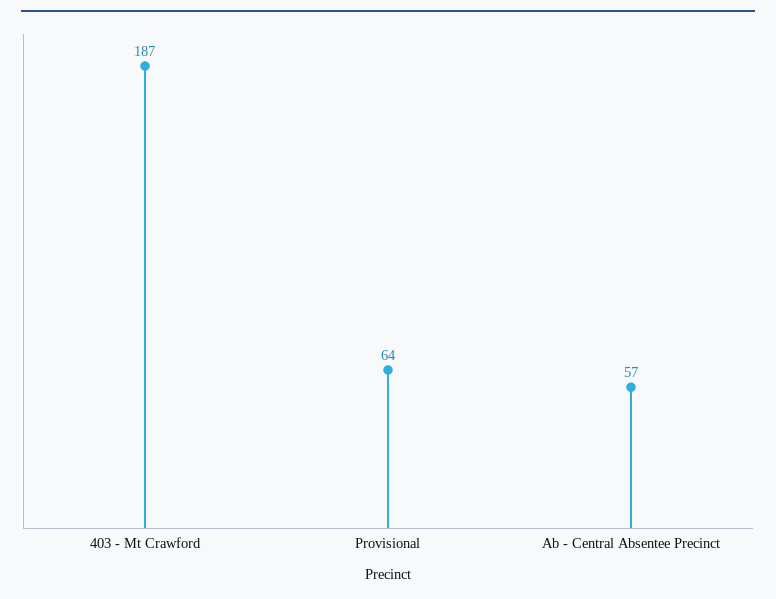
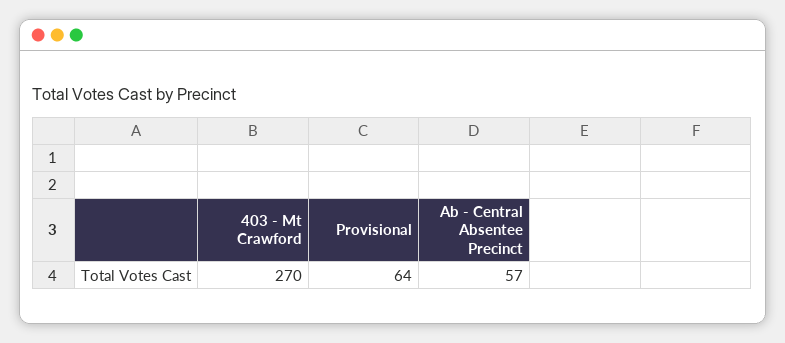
403 - Mt Crawford: 187 -> 270

